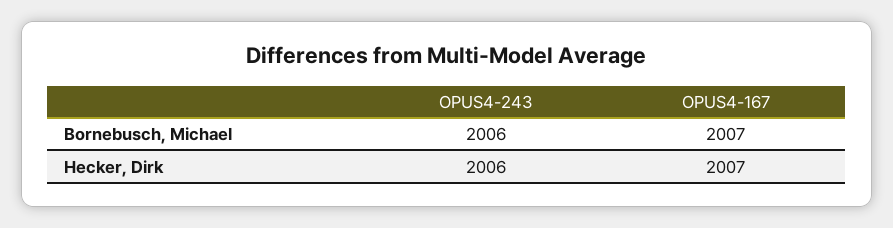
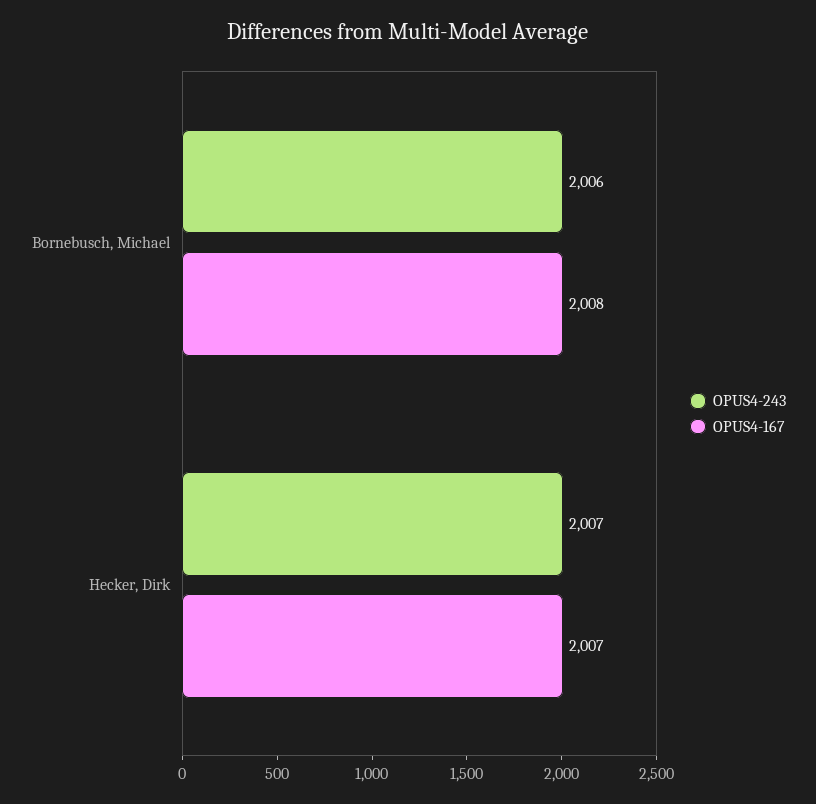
OPUS4-167, Bornebusch, Michael: 2007 -> 2008
OPUS4-243, Hecker, Dirk: 2006 -> 2007

